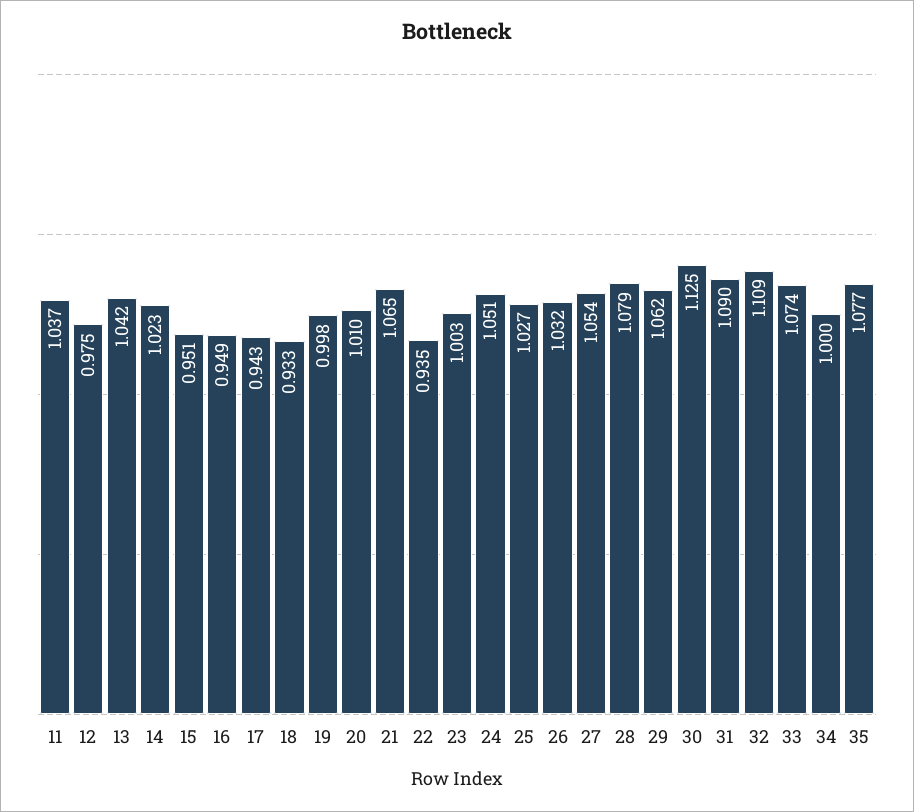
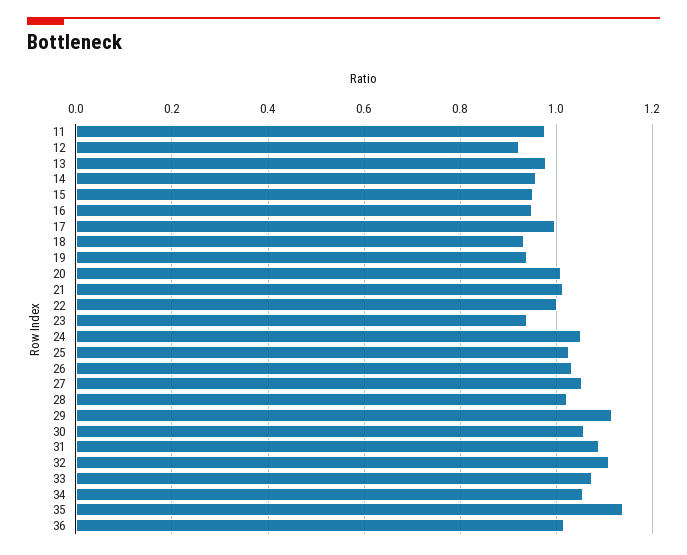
11: 1.037 -> 0.98
12: 0.975 -> 0.92
13: 1.042 -> 0.98
14: 1.023 -> 0.96
17: 0.943 -> 1
19: 0.998 -> 0.94
21: 1.065 -> 1.02
22: 0.935 -> 1
23: 1.003 -> 0.94
28: 1.079 -> 1.02
29: 1.062 -> 1.12
30: 1.125 -> 1.06
34: 1 -> 1.06
35: 1.077 -> 1.14
36: none -> 1.02

